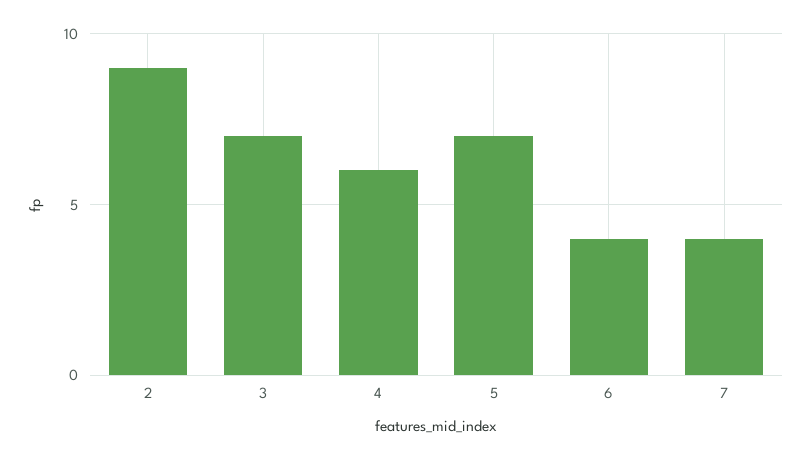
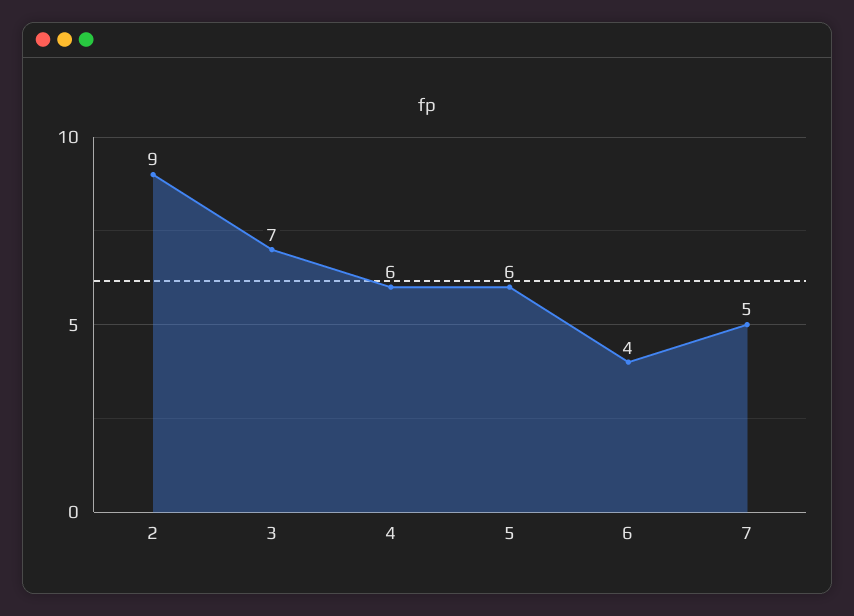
5: 7 -> 6
7: 4 -> 5

